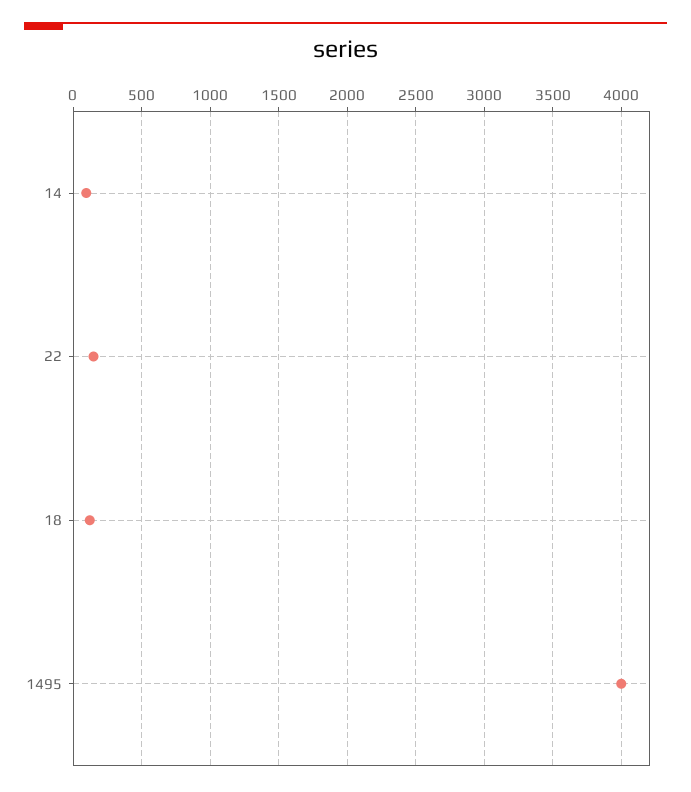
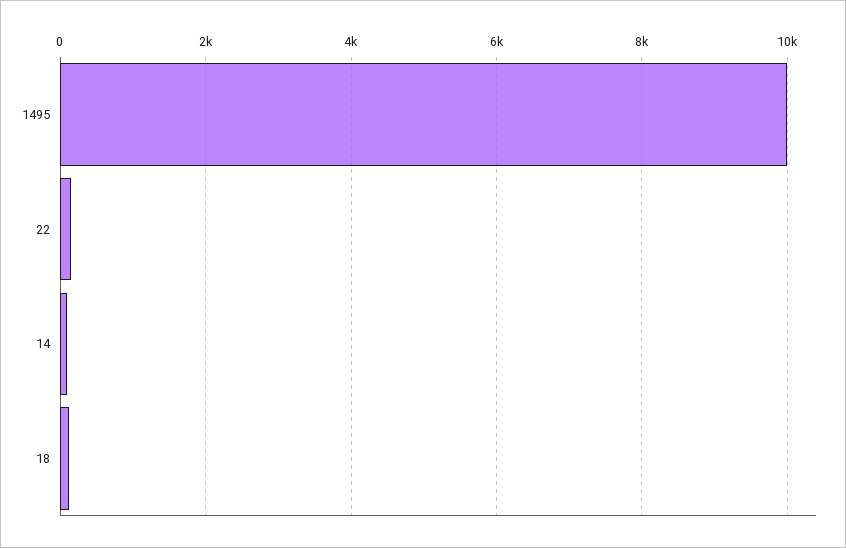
1495: 4000 -> 10000

